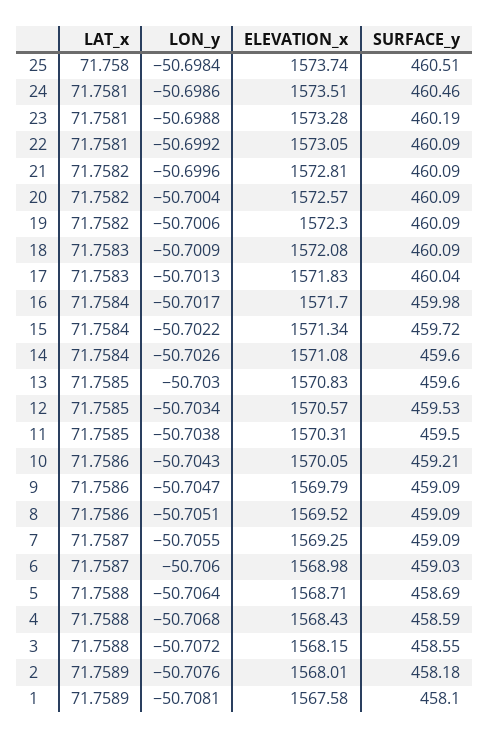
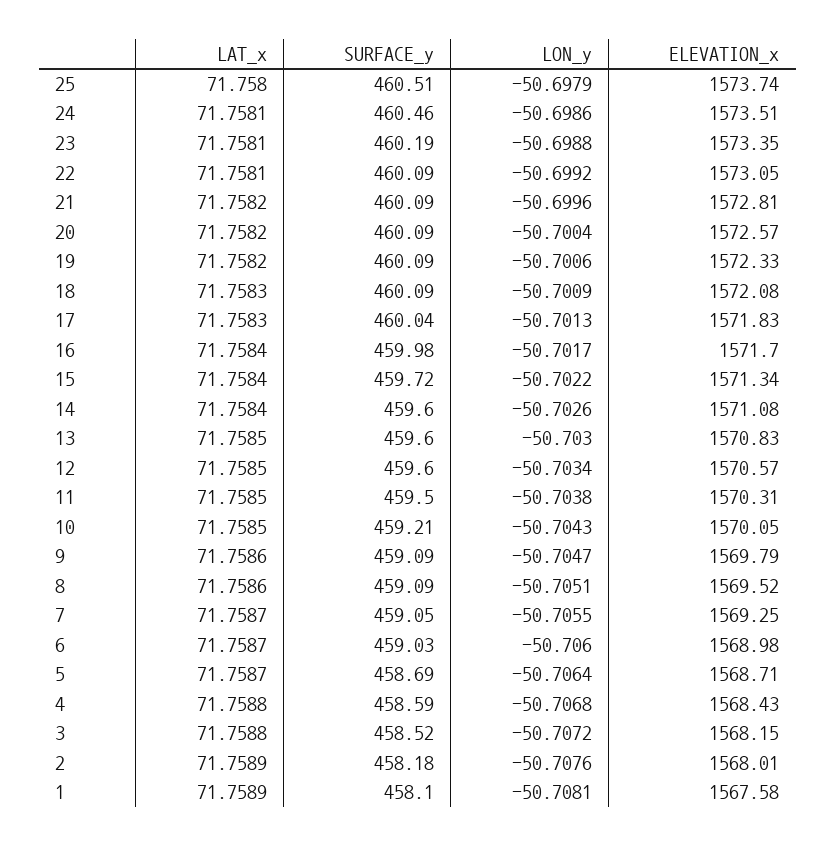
LON_y, 25: -50.6984 -> -50.6979
ELEVATION_x, 23: 1573.28 -> 1573.35
ELEVATION_x, 19: 1572.3 -> 1572.33
SURFACE_y, 12: 459.53 -> 459.6
LAT_x, 10: 71.7586 -> 71.7585
SURFACE_y, 7: 459.09 -> 459.05
LAT_x, 5: 71.7588 -> 71.7587
SURFACE_y, 3: 458.55 -> 458.52

